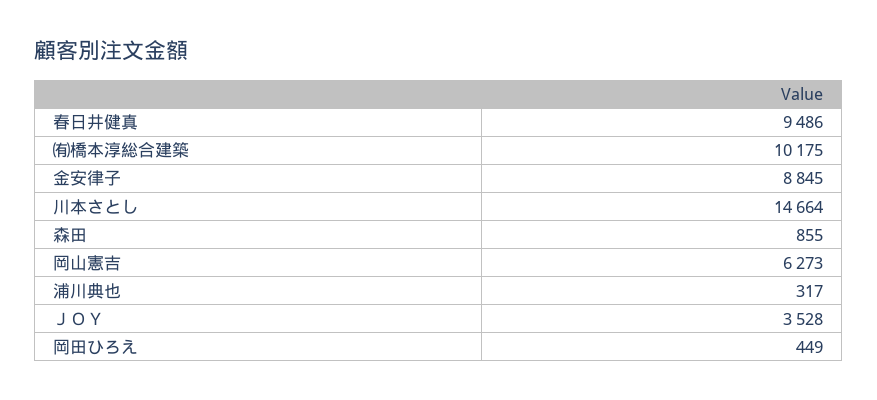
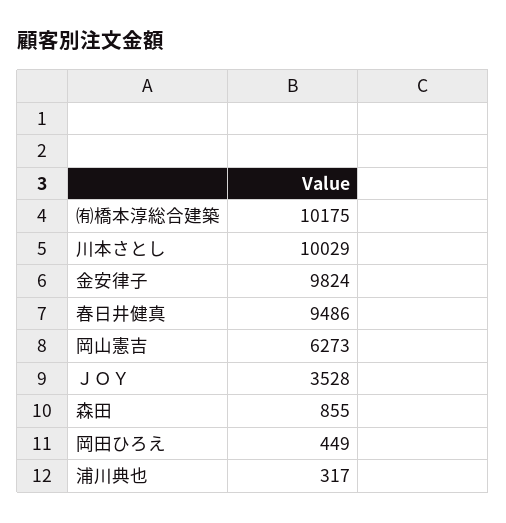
金安律子: 8845 -> 9824
川本さとし: 14664 -> 10029

